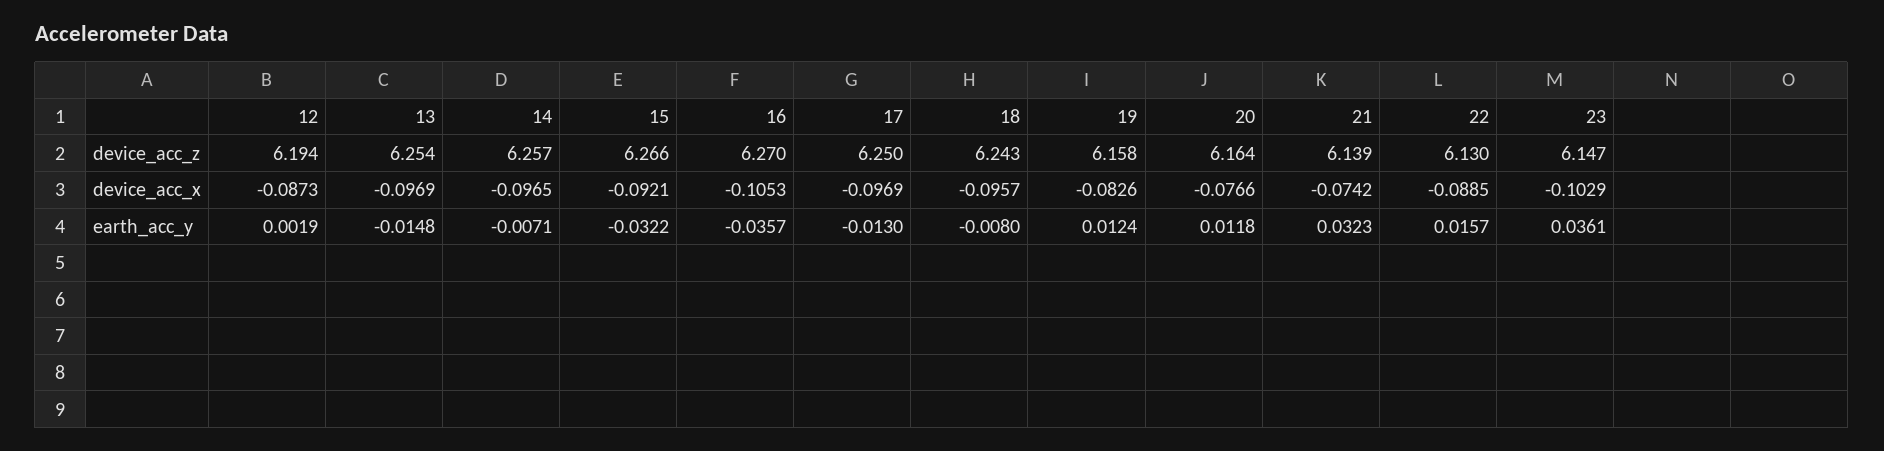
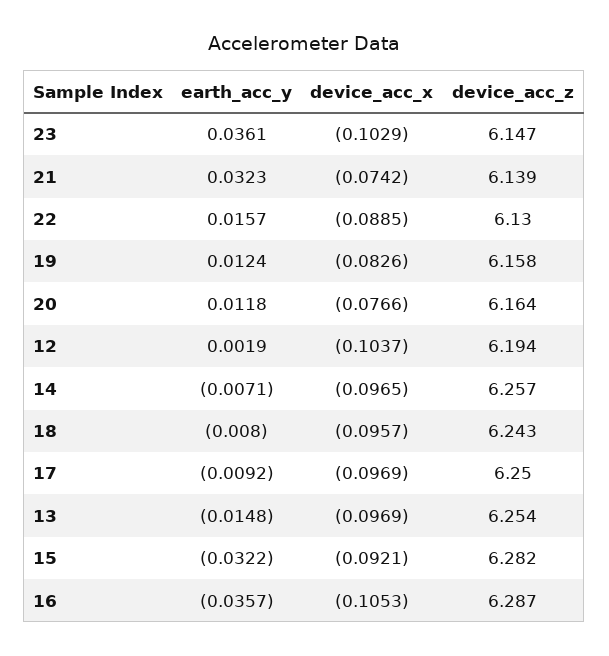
15, device_acc_z: 6.266 -> 6.282
16, device_acc_z: 6.27 -> 6.287
12, device_acc_x: -0.0873 -> -0.1037
17, earth_acc_y: -0.013 -> -0.0092

